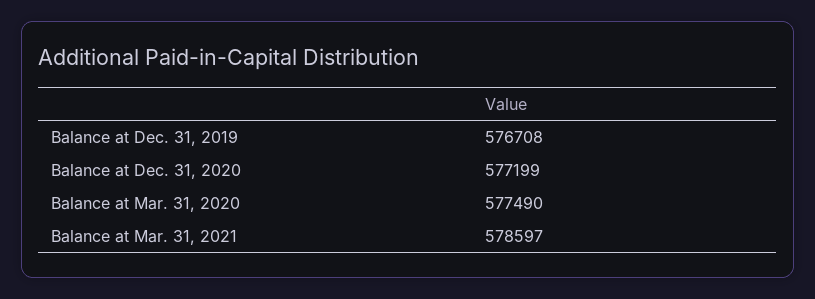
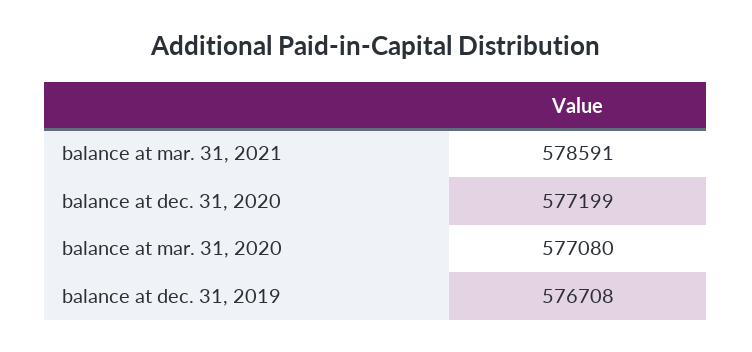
Balance at Mar. 31, 2020: 577490 -> 577080
Balance at Mar. 31, 2021: 578597 -> 578591

